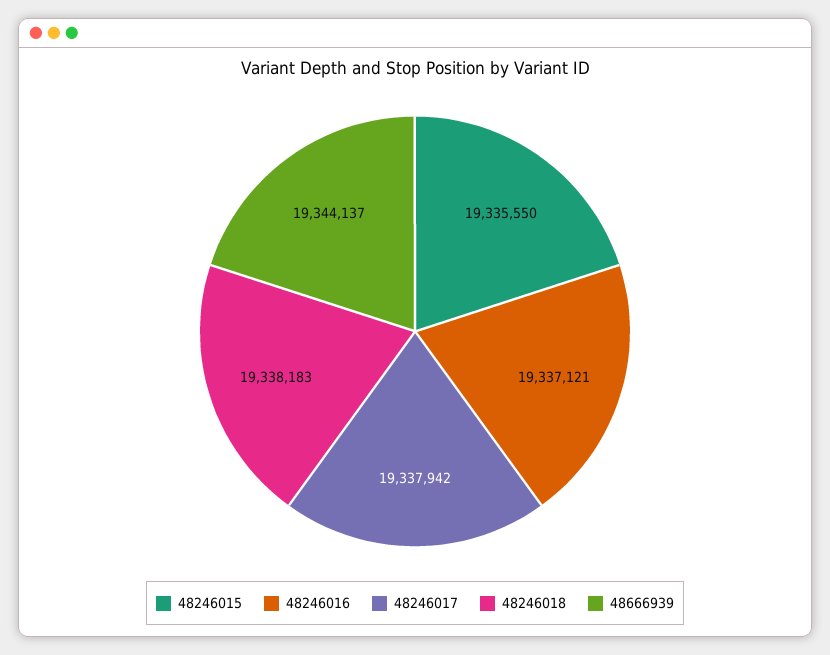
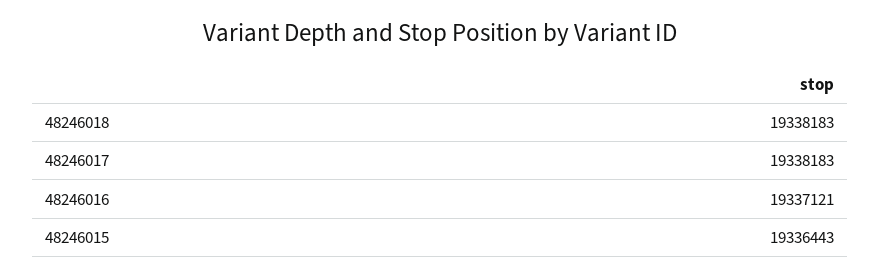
48246015: 19335550 -> 19336443
48246017: 19337942 -> 19338183
48666939: 19344137 -> none

